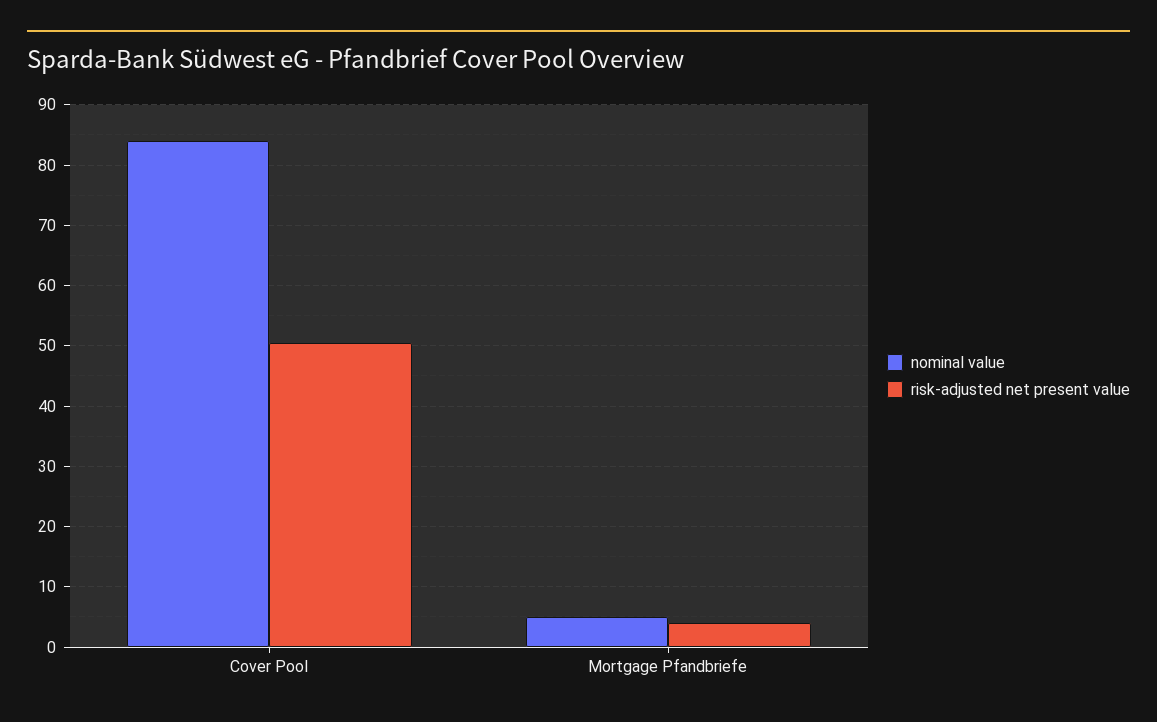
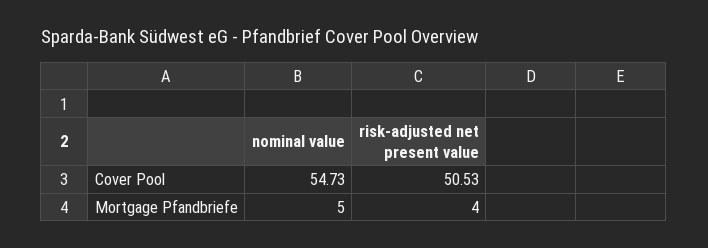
nominal value, Cover Pool: 84 -> 54.73

